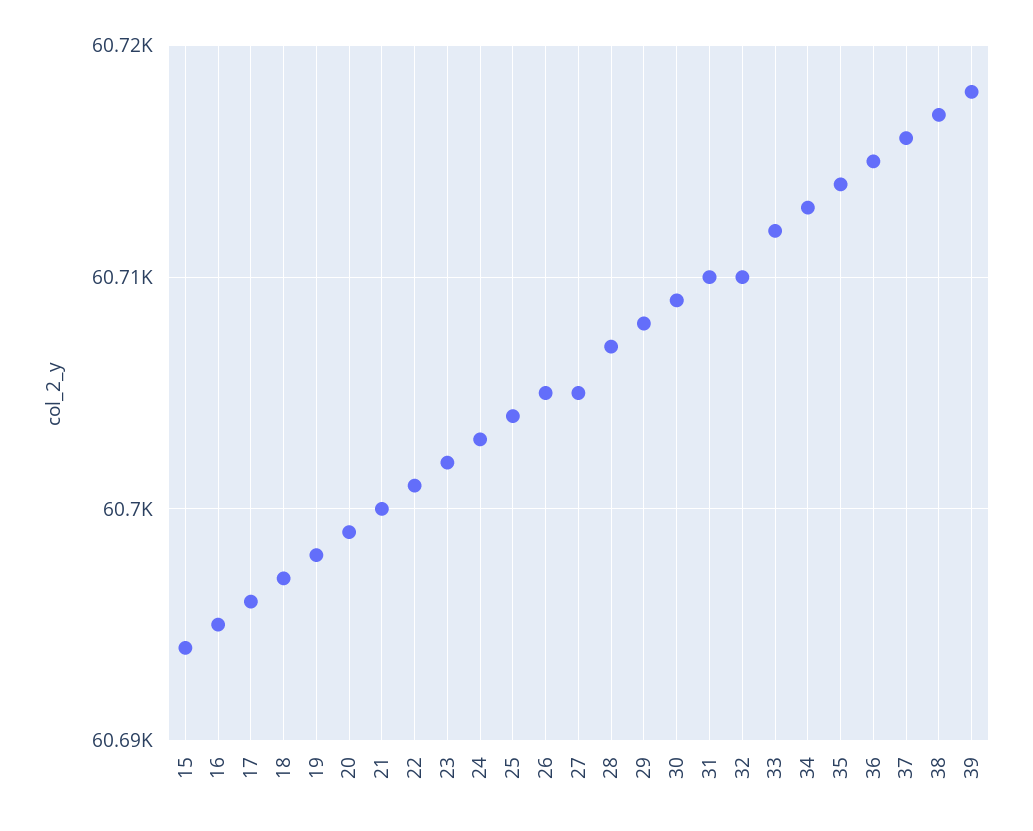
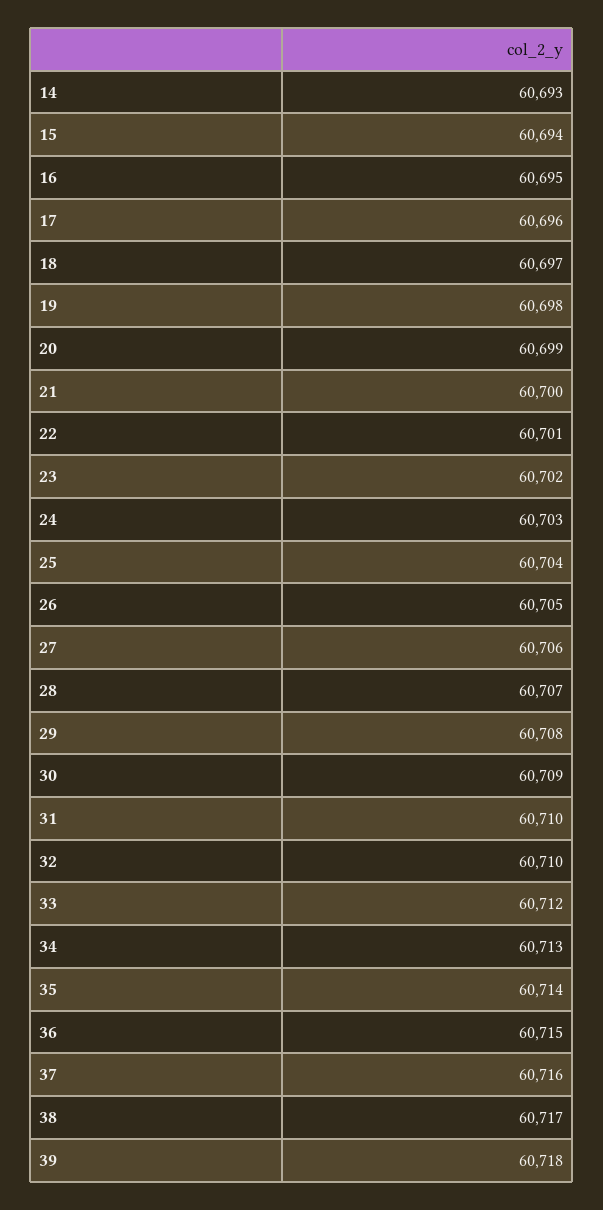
27: 60705 -> 60706
14: none -> 60693

